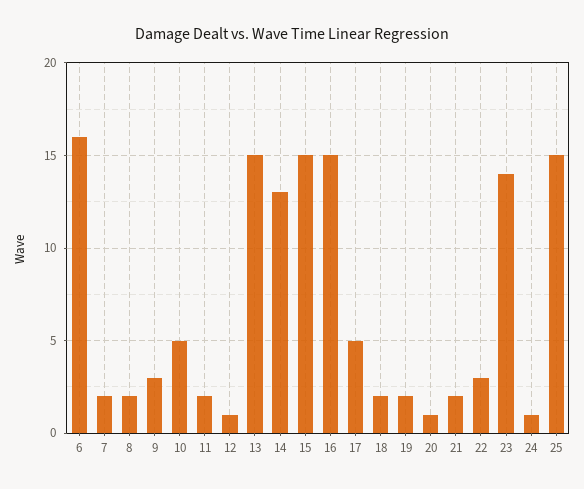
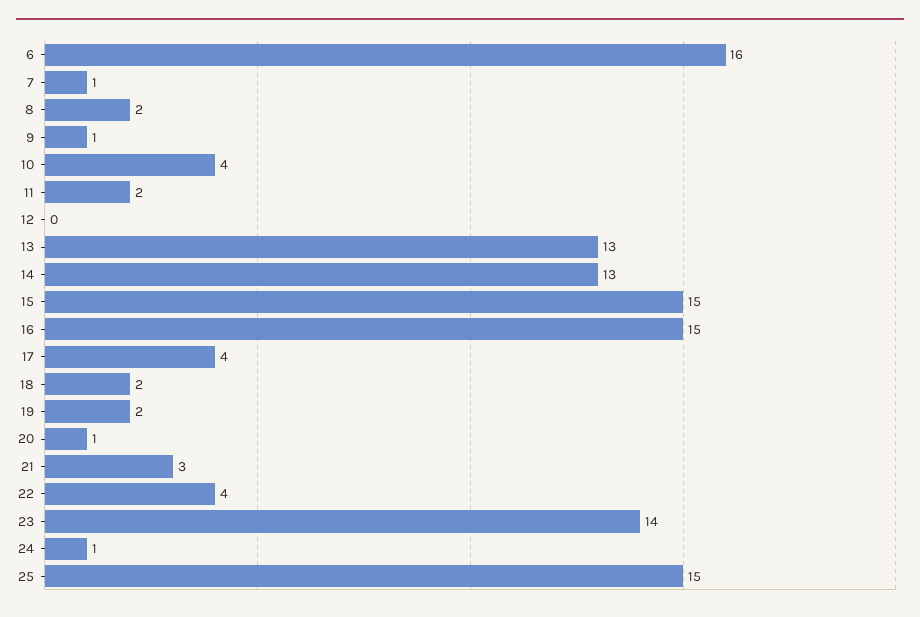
7: 2 -> 1
9: 3 -> 1
10: 5 -> 4
12: 1 -> 0
13: 15 -> 13
17: 5 -> 4
21: 2 -> 3
22: 3 -> 4

